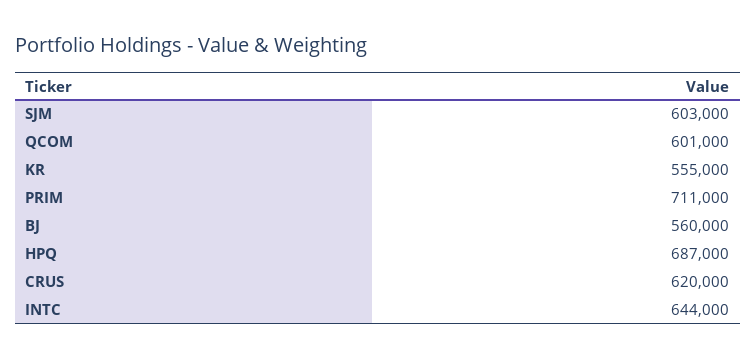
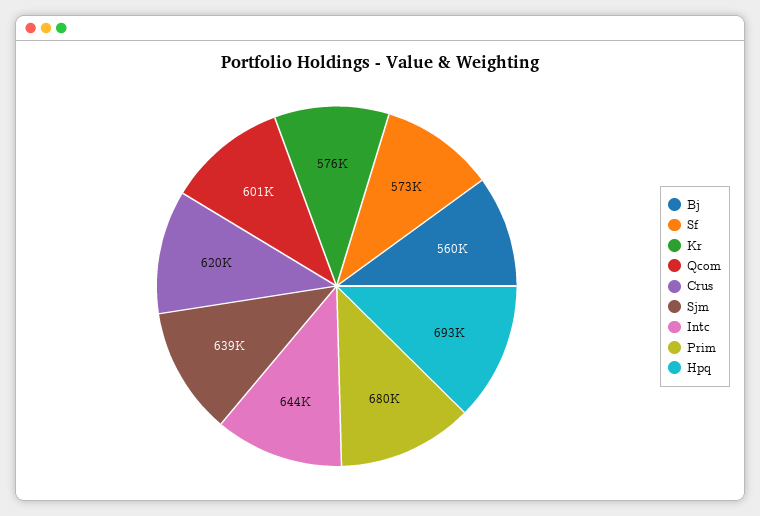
SJM: 603000 -> 639000
KR: 555000 -> 576000
PRIM: 711000 -> 680000
HPQ: 687000 -> 693000
Sf: none -> 573000

